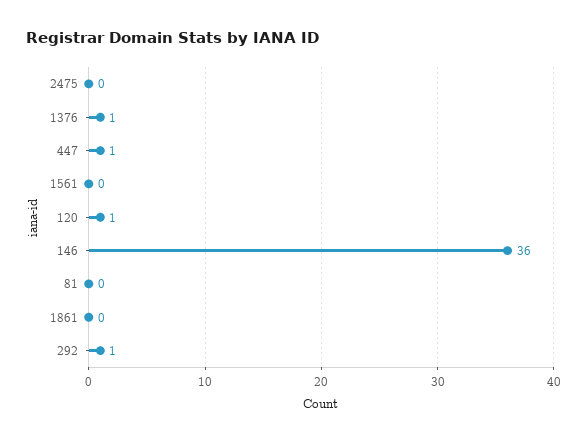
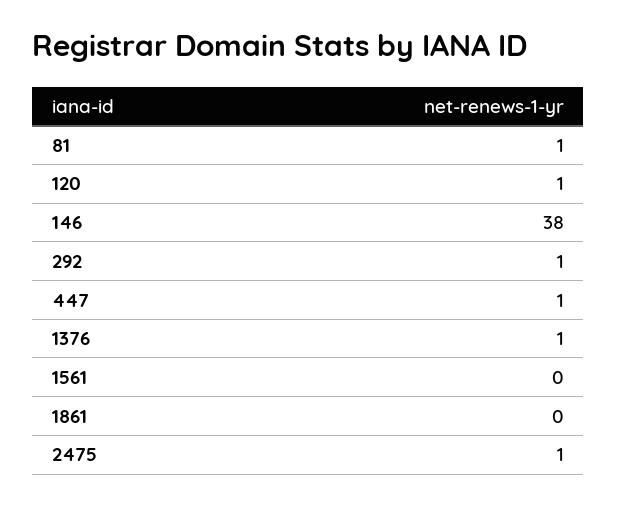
2475: 0 -> 1
146: 36 -> 38
81: 0 -> 1

